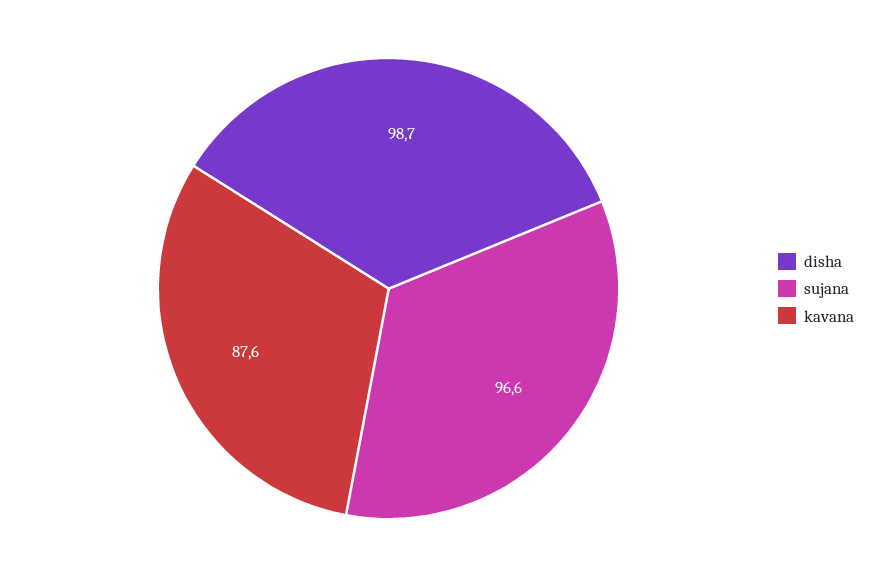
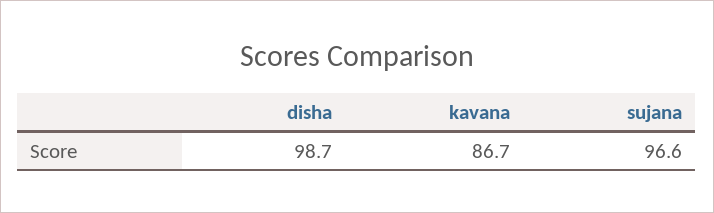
kavana: 87.6 -> 86.7

